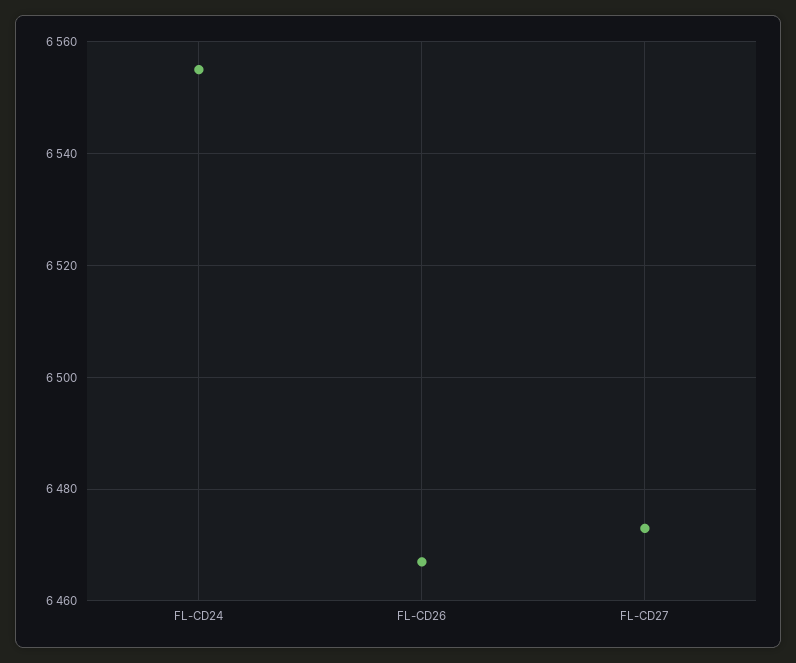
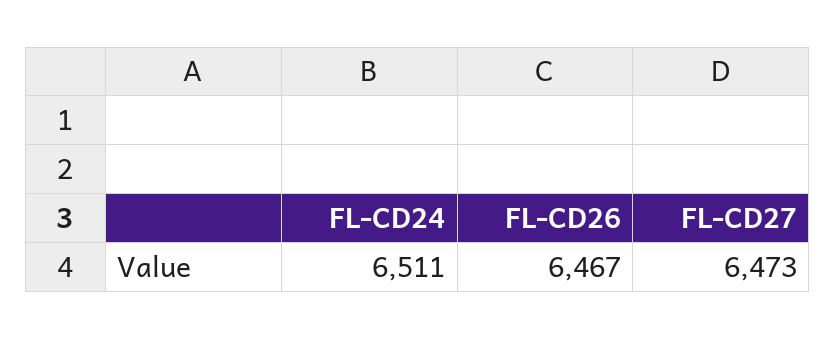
FL-CD24: 6555 -> 6511

